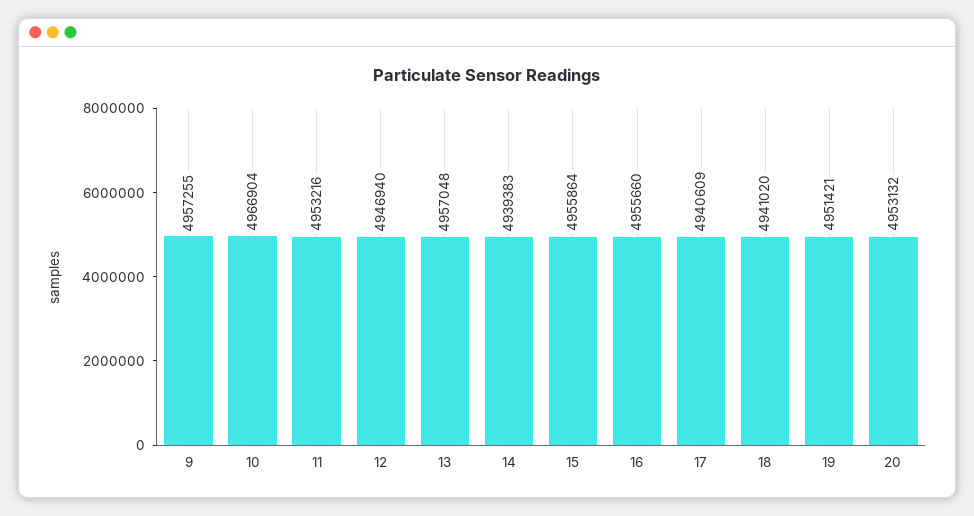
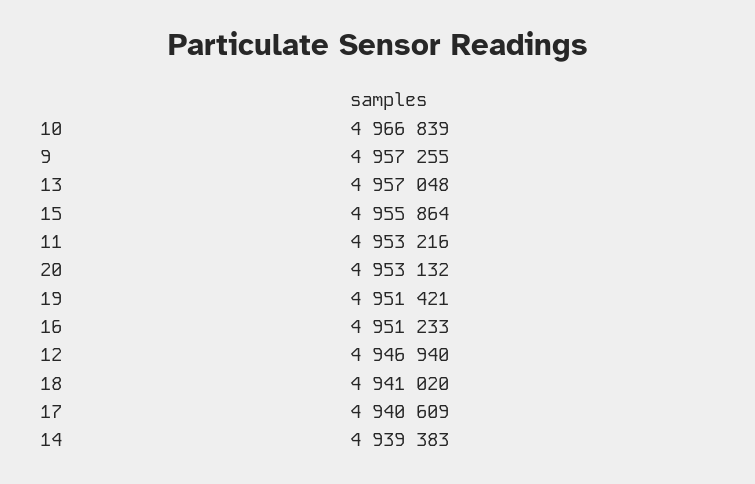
10: 4966904 -> 4966839
16: 4955660 -> 4951233

